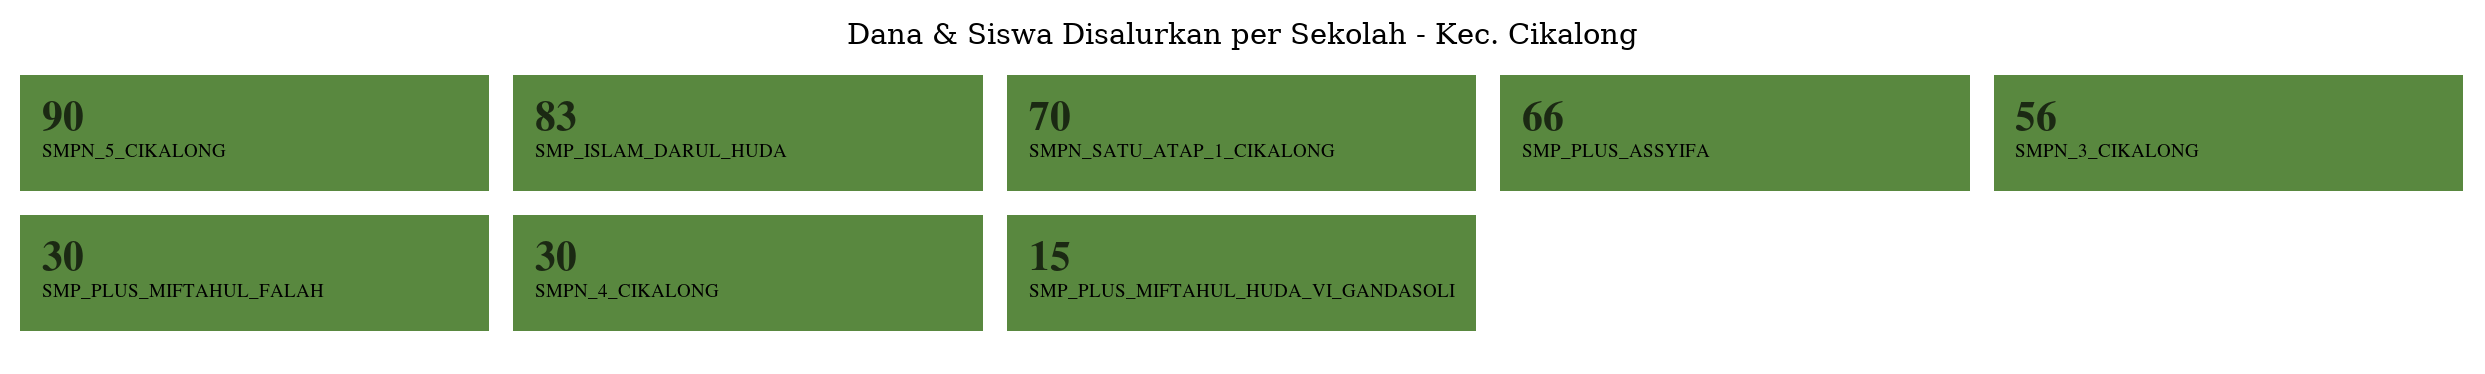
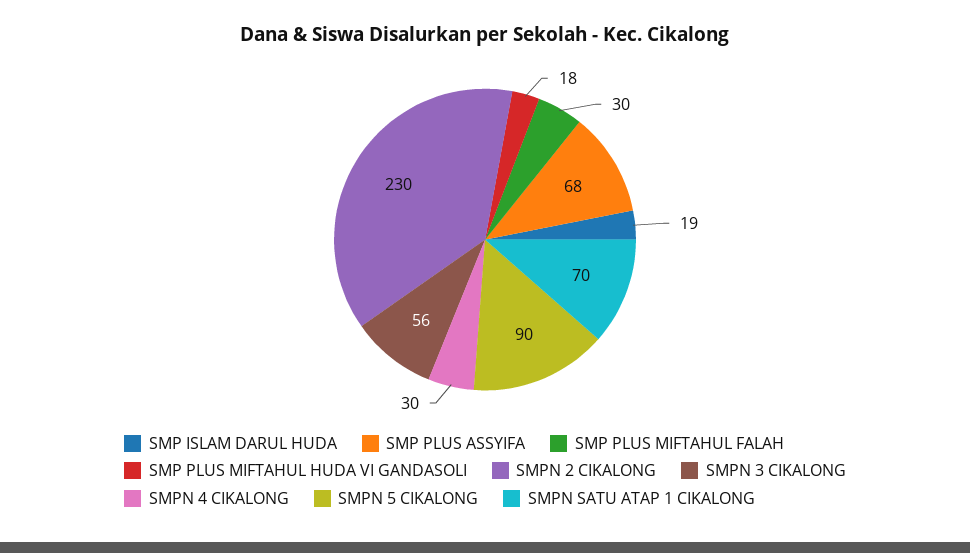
SMP_ISLAM_DARUL_HUDA: 83 -> 19
SMP_PLUS_ASSYIFA: 66 -> 68
SMP_PLUS_MIFTAHUL_HUDA_VI_GANDASOLI: 15 -> 18
SMPN 2 CIKALONG: none -> 230

